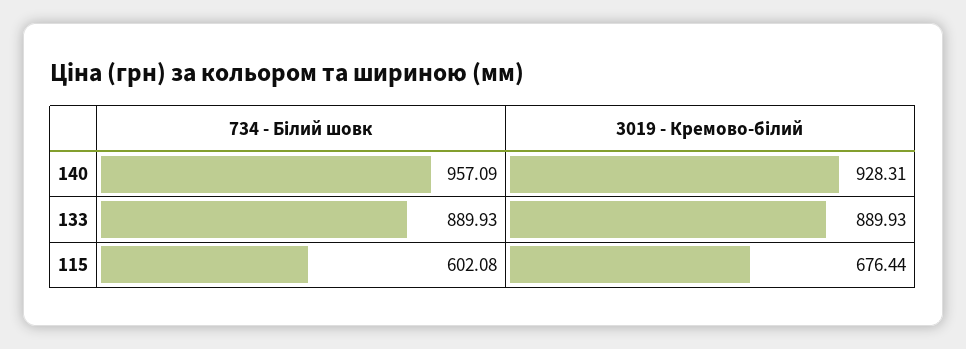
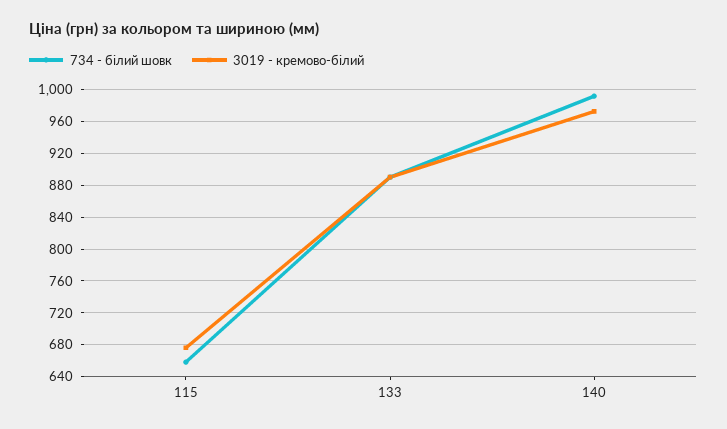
734 - Білий шовк, 140: 957.09 -> 990
3019 - Кремово-білий, 140: 928.31 -> 970
734 - Білий шовк, 115: 602.08 -> 660

